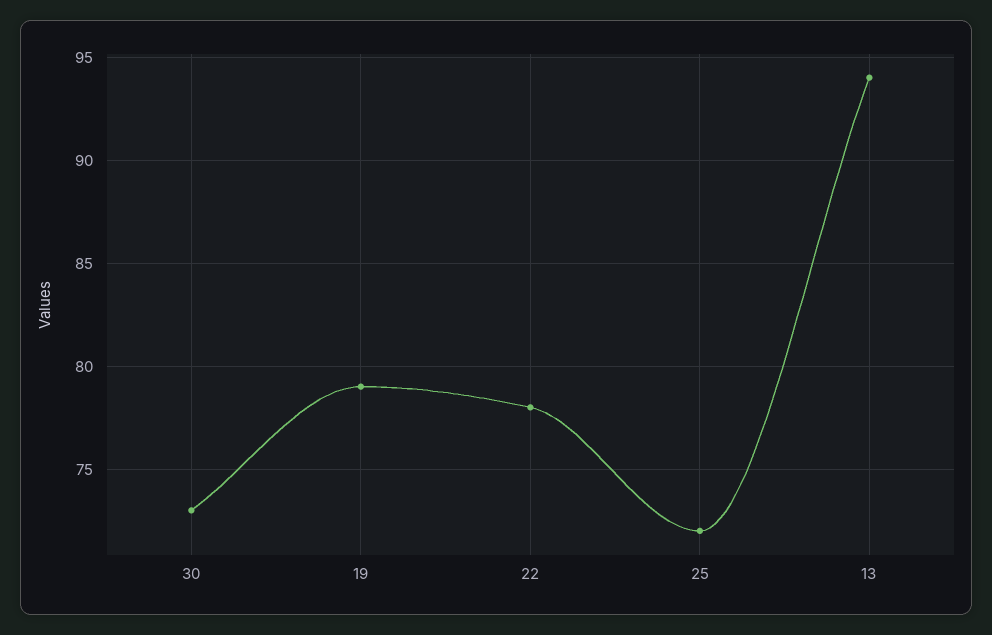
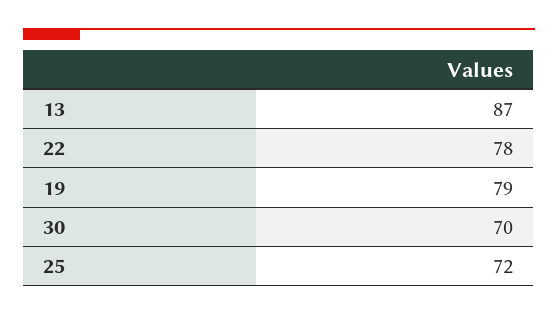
30: 73 -> 70
13: 94 -> 87

